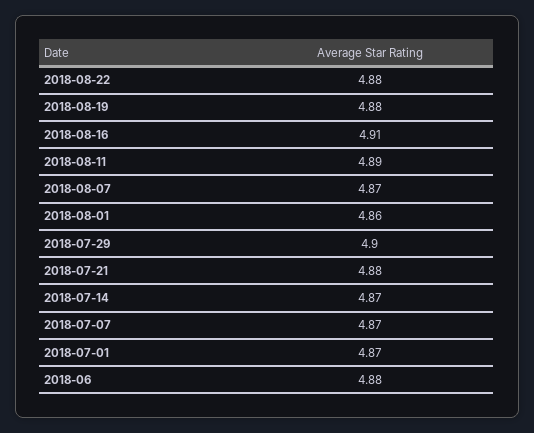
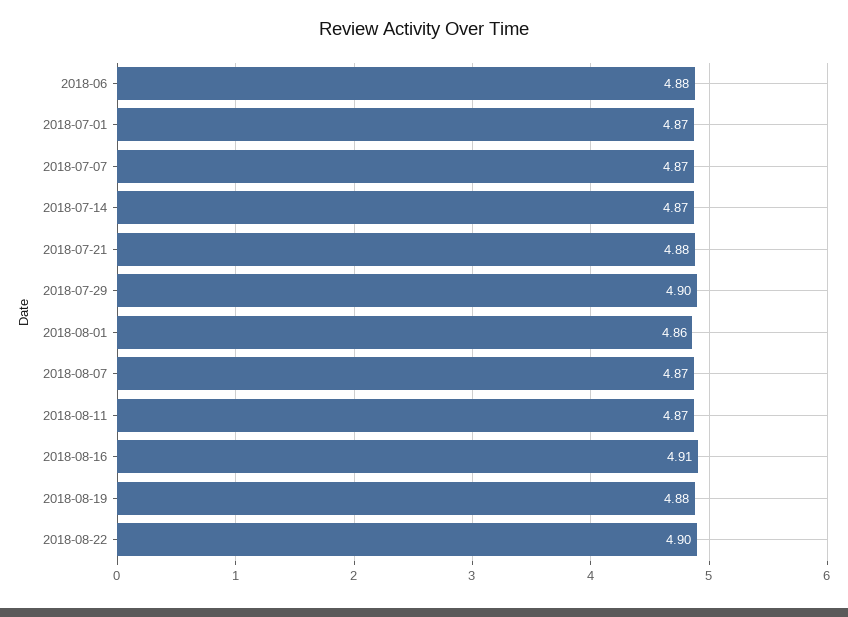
2018-08-22: 4.88 -> 4.9
2018-08-11: 4.89 -> 4.87

